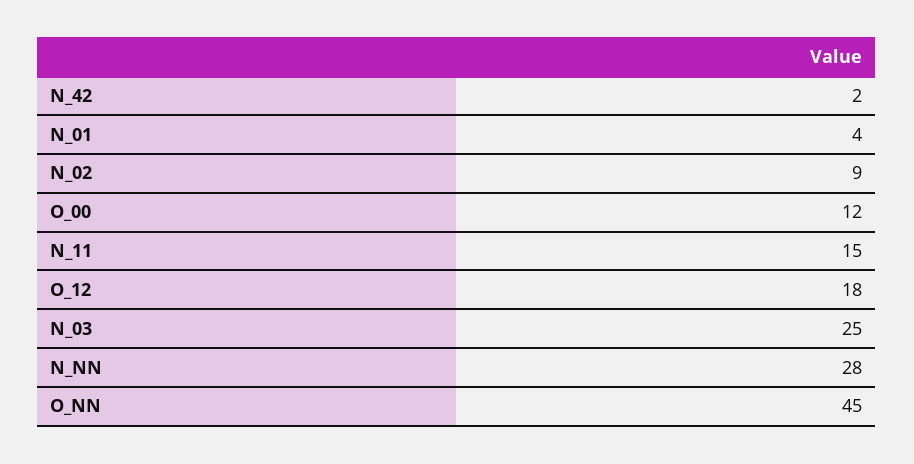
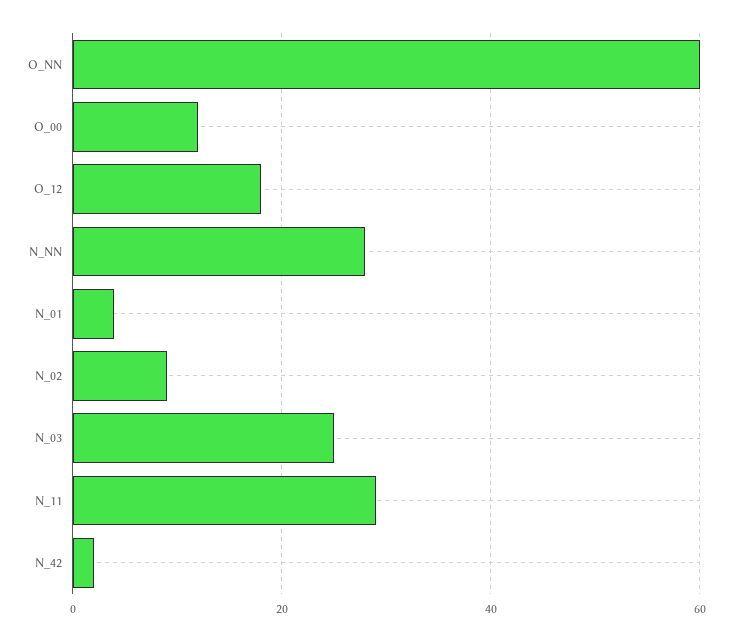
N_11: 15 -> 30
O_NN: 45 -> 60

